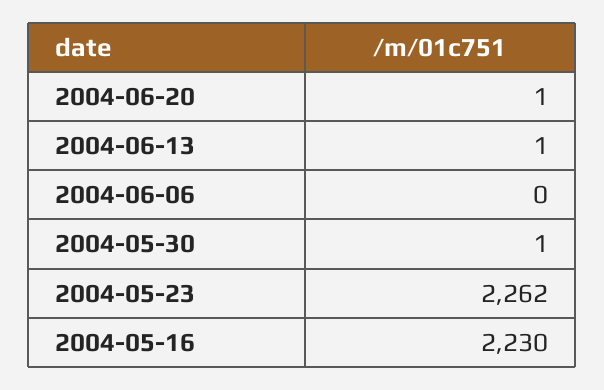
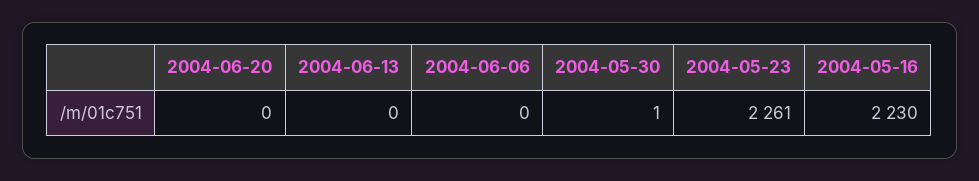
2004-06-20: 1 -> 0
2004-06-13: 1 -> 0
2004-05-23: 2262 -> 2261

